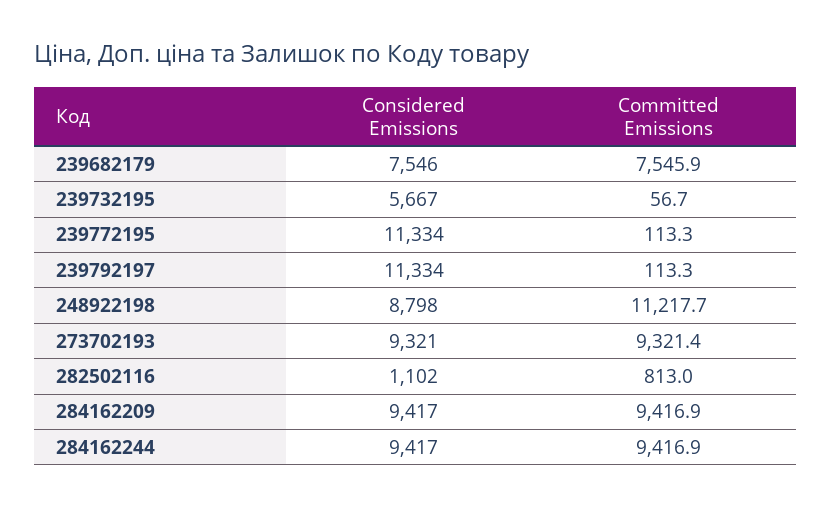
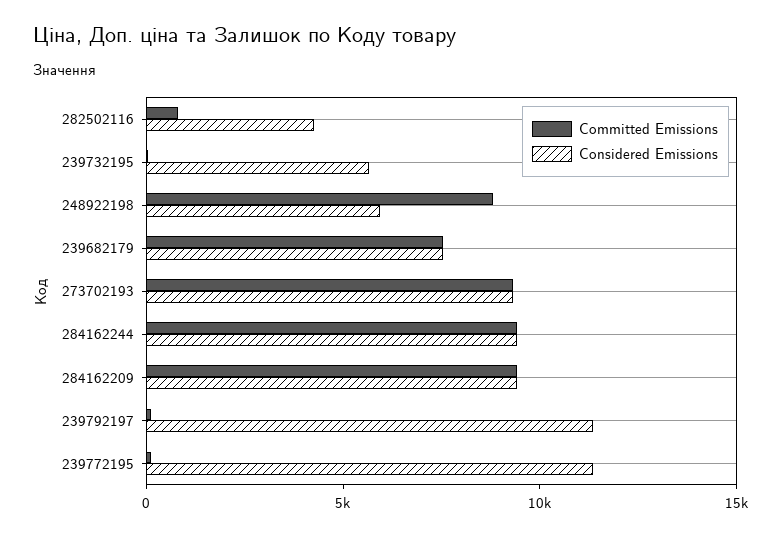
Considered Emissions, 248922198: 8798 -> 6000
Committed Emissions, 248922198: 11217.7 -> 9000
Considered Emissions, 282502116: 1102 -> 4000

